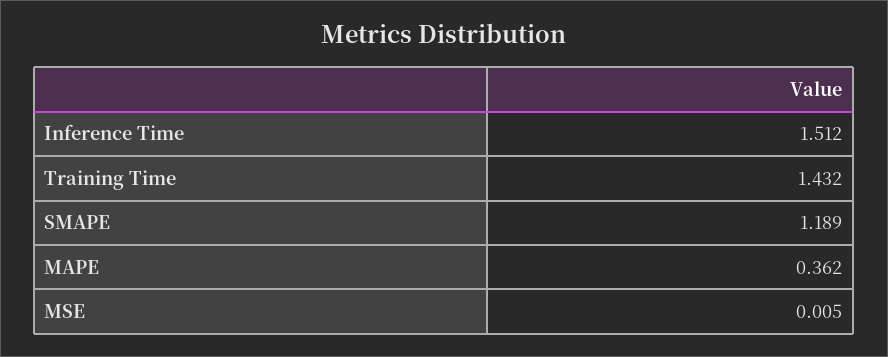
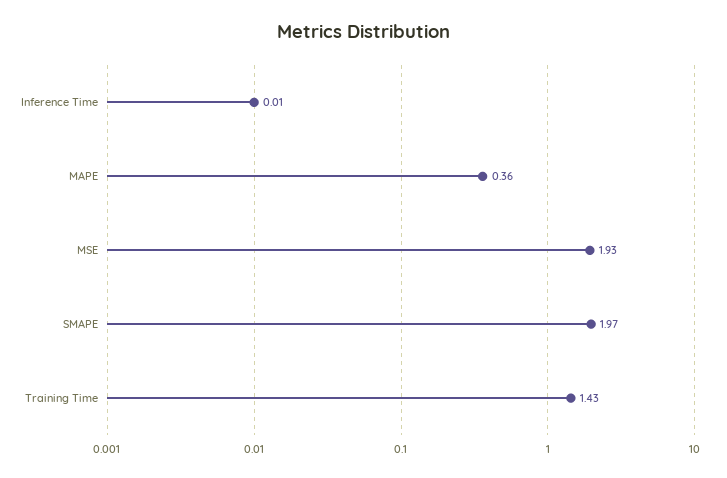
Inference Time: 1.512 -> 0.01
SMAPE: 1.189 -> 1.97
MSE: 0.005 -> 1.93

